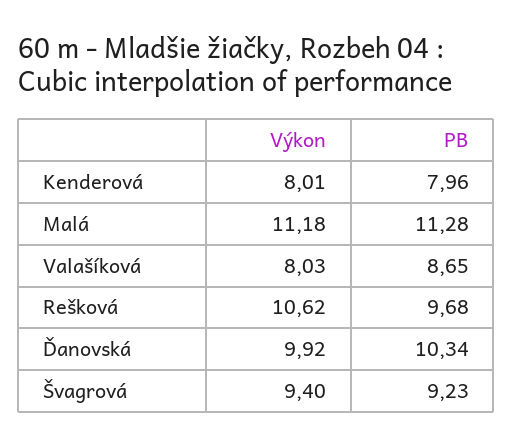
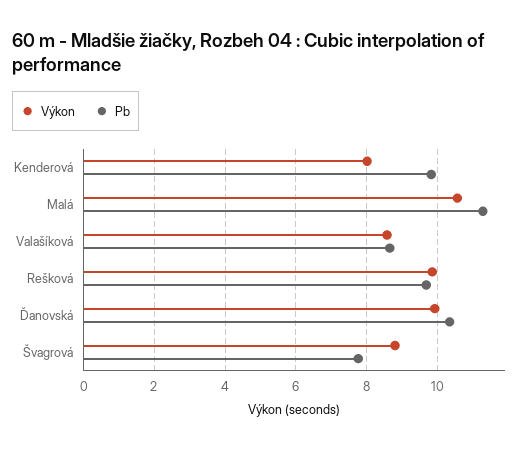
PB, Kenderová: 7.96 -> 9.8
Výkon, Malá: 11.18 -> 10.6
Výkon, Valašíková: 8.03 -> 8.6
Výkon, Rešková: 10.62 -> 9.8
Výkon, Švagrová: 9.4 -> 8.8
PB, Švagrová: 9.23 -> 7.8

